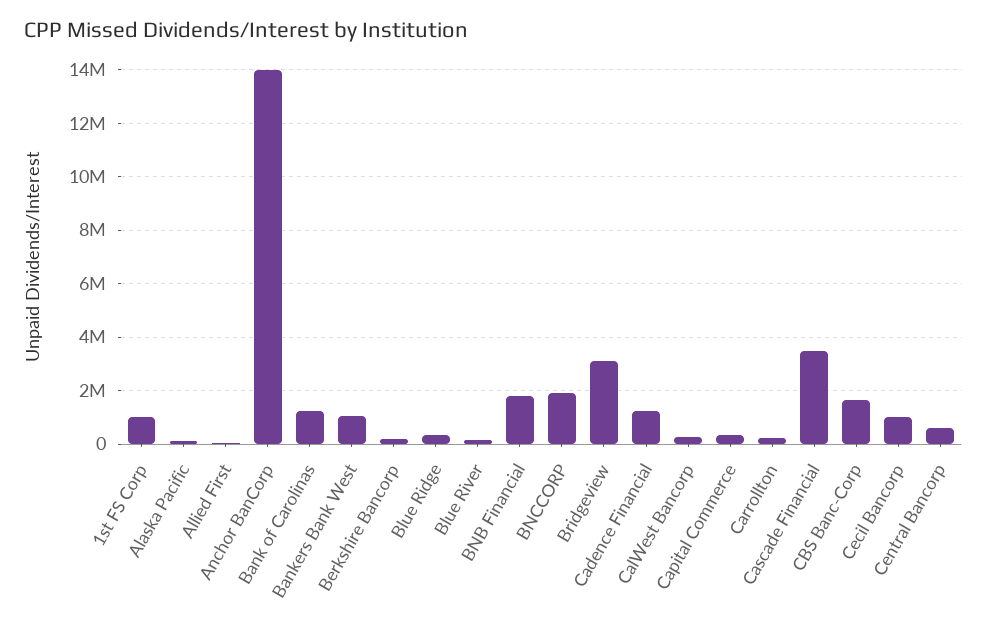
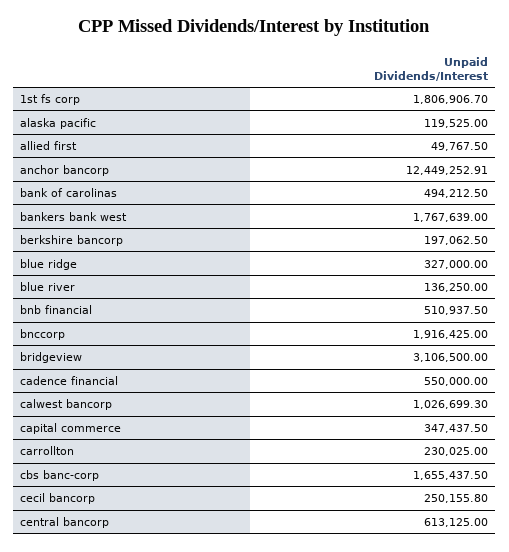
1st FS Corp: 1000000 -> 1806906.7
Anchor BanCorp: 14000000 -> 12449252.91
Bank of Carolinas: 1250000 -> 494212.5
Bankers Bank West: 1000000 -> 1767639
BNB Financial: 1750000 -> 510937.5
Cadence Financial: 1250000 -> 550000
CalWest Bancorp: 250000 -> 1026699.3
Cascade Financial: 3500000 -> none
Cecil Bancorp: 1000000 -> 250155.8

